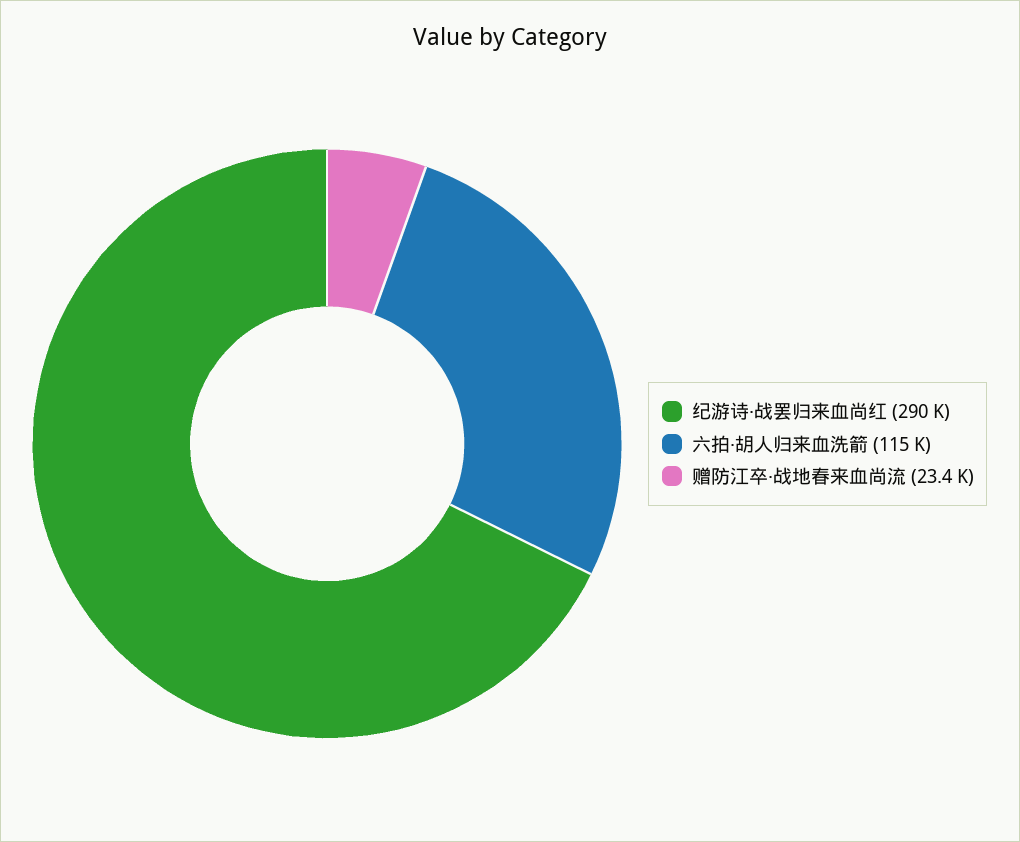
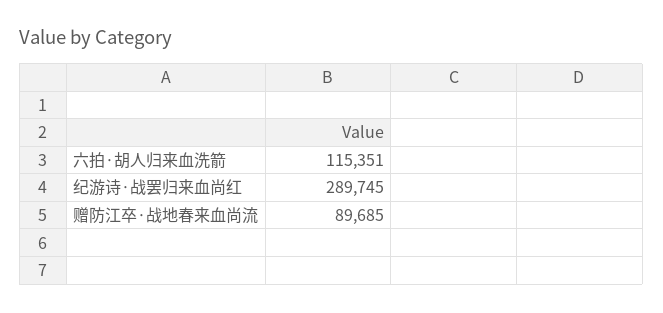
赠防江卒·战地春来血尚流: 23400 -> 89685

